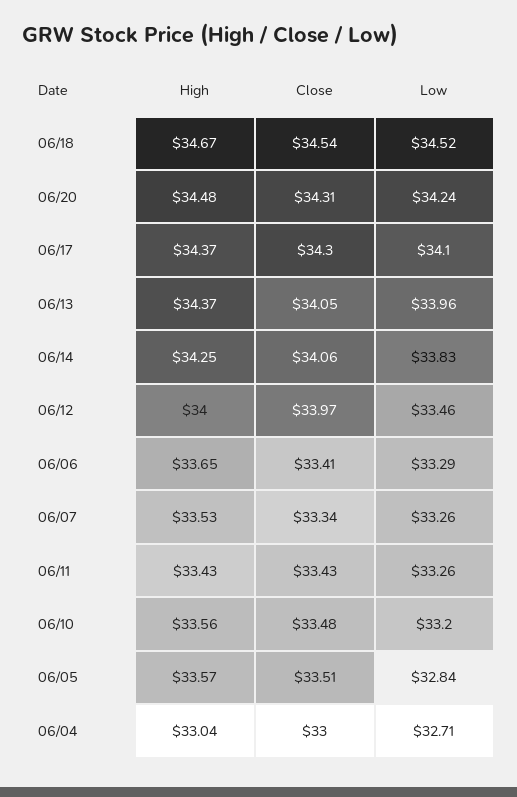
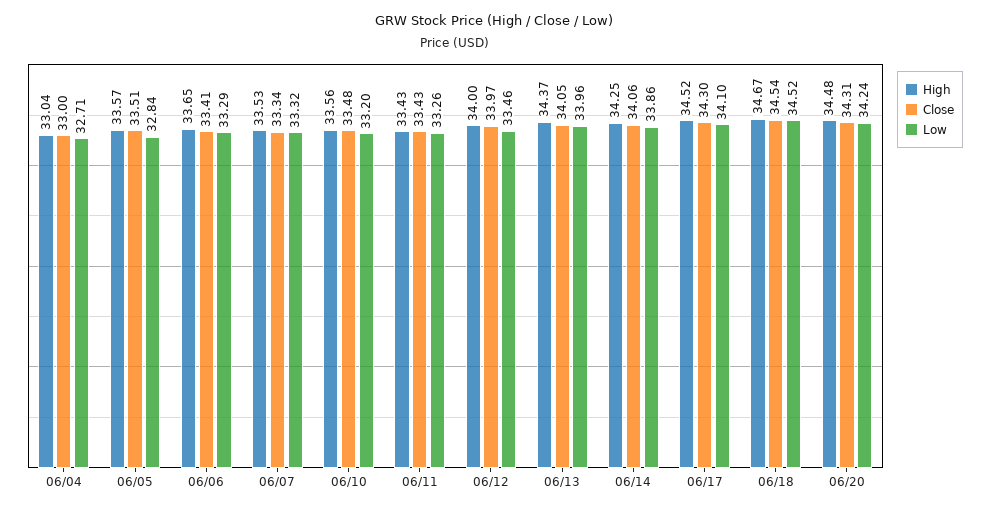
High, 06/17: 34.37 -> 34.52
Low, 06/14: 33.83 -> 33.86
Low, 06/07: 33.26 -> 33.32

